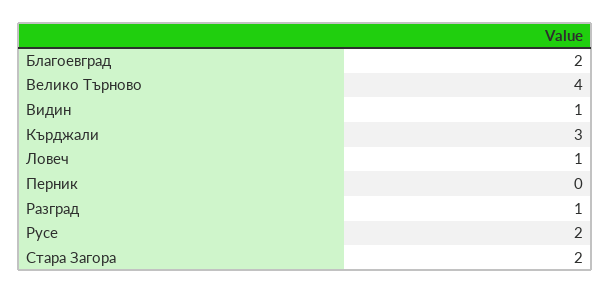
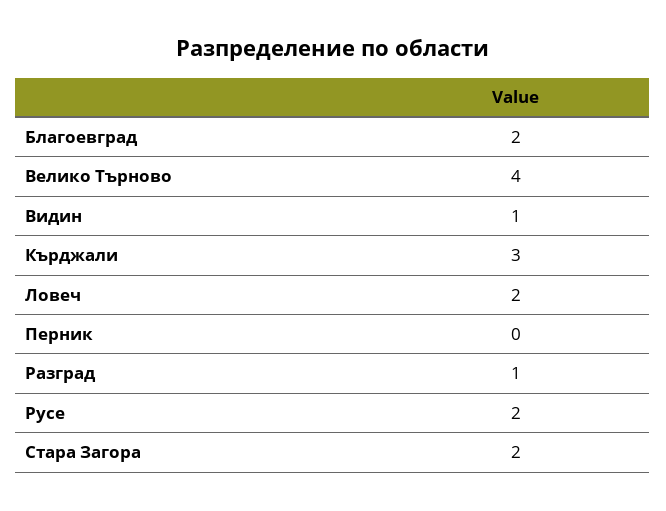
Ловеч: 1 -> 2

